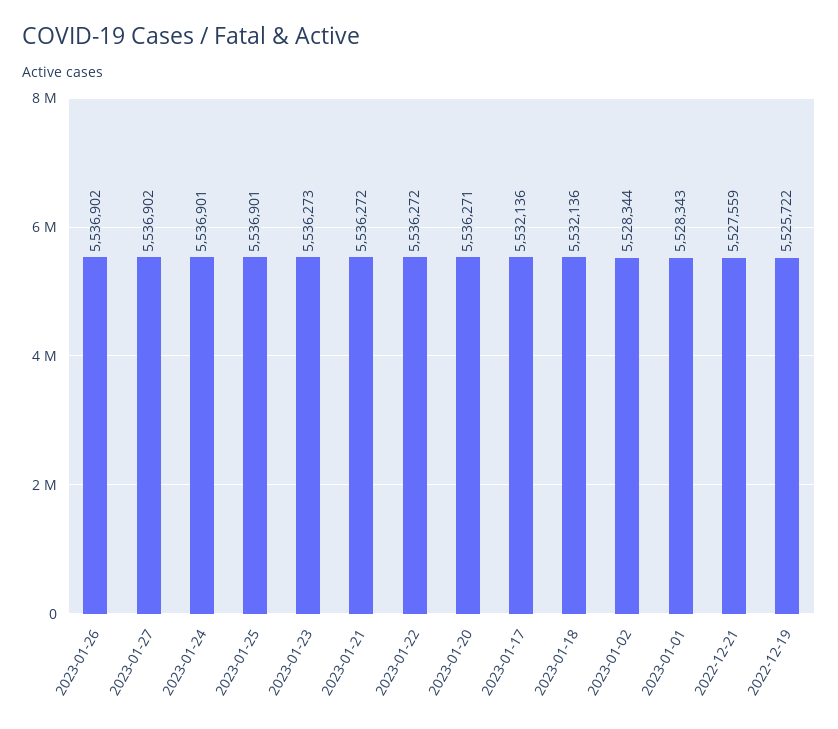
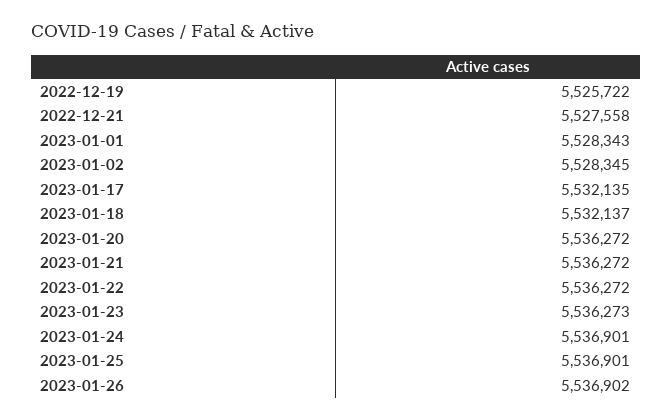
2023-01-27: 5536902 -> none
2023-01-20: 5536271 -> 5536272
2023-01-17: 5532136 -> 5532135
2023-01-18: 5532136 -> 5532137
2023-01-02: 5528344 -> 5528345
2022-12-21: 5527559 -> 5527558

